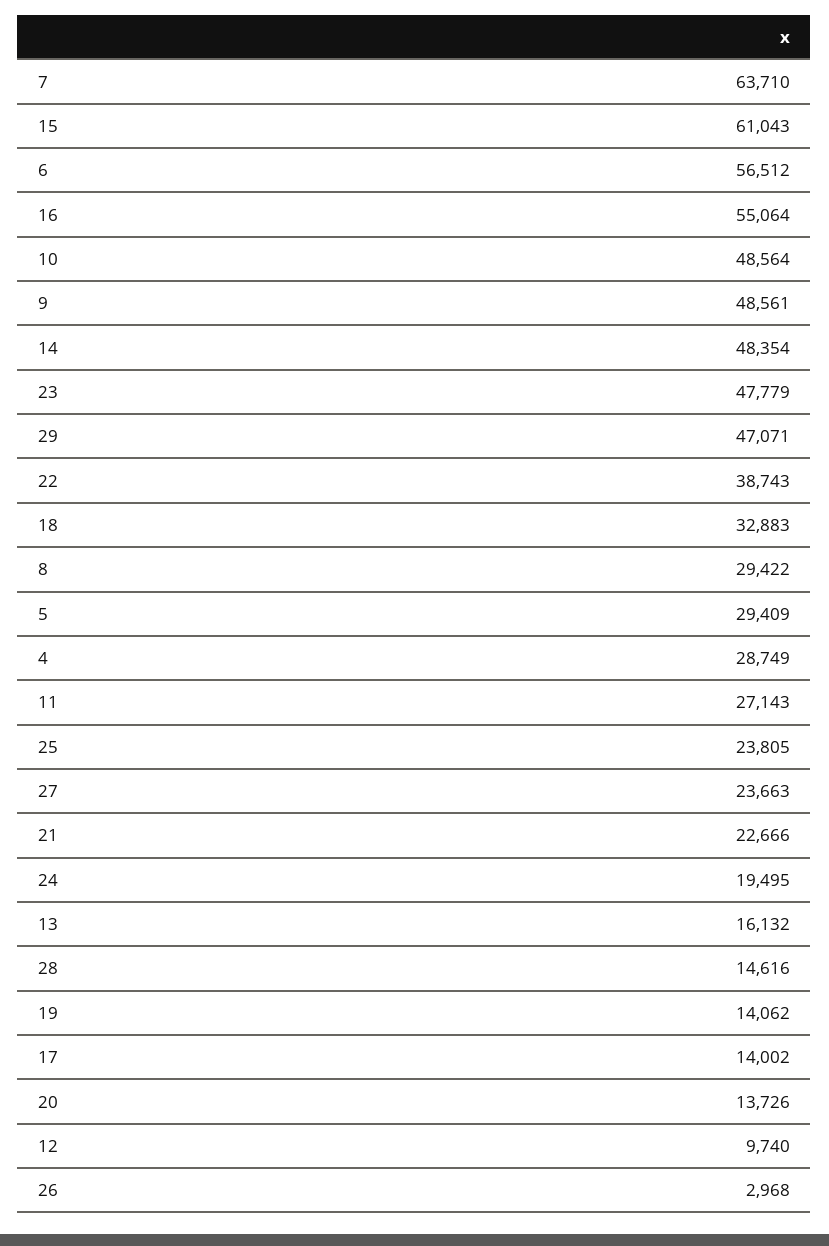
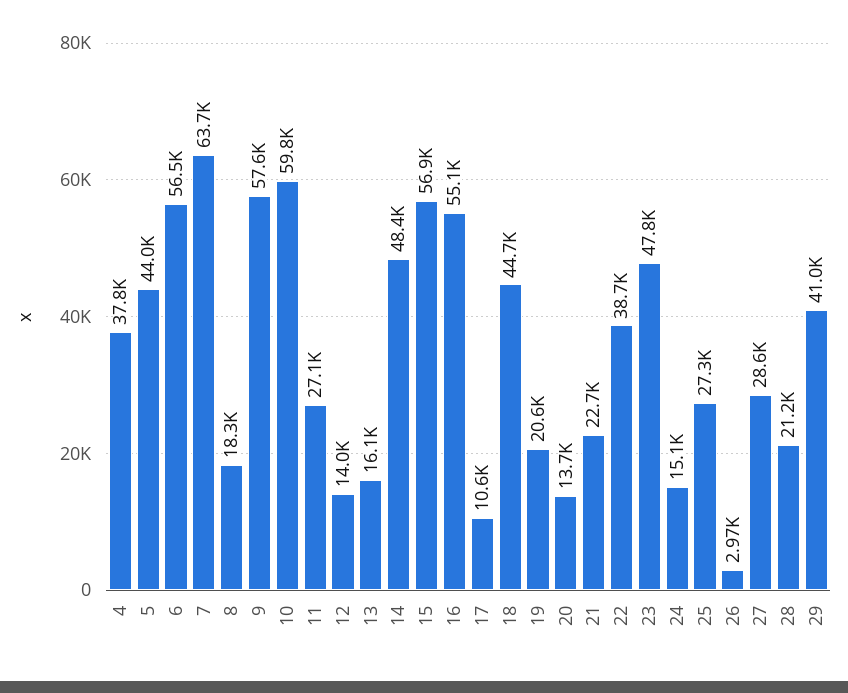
15: 61043 -> 56900
10: 48564 -> 59800
9: 48561 -> 57600
29: 47071 -> 41000
18: 32883 -> 44700
8: 29422 -> 18300
5: 29409 -> 44000
4: 28749 -> 37800
25: 23805 -> 27300
27: 23663 -> 28600
24: 19495 -> 15100
28: 14616 -> 21200
19: 14062 -> 20600
17: 14002 -> 10600
12: 9740 -> 14000

